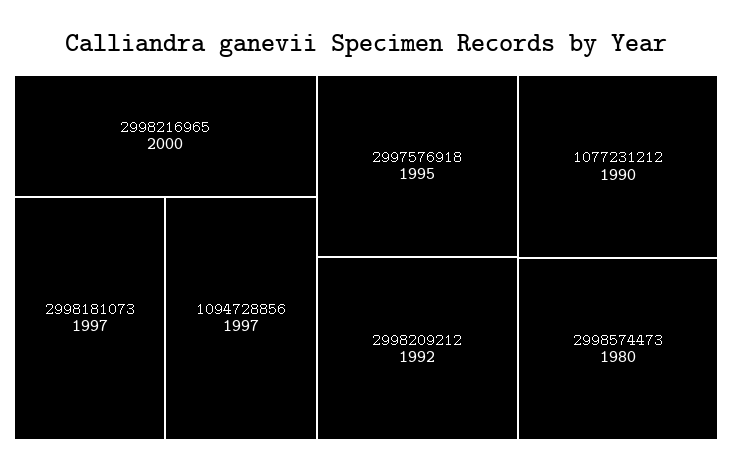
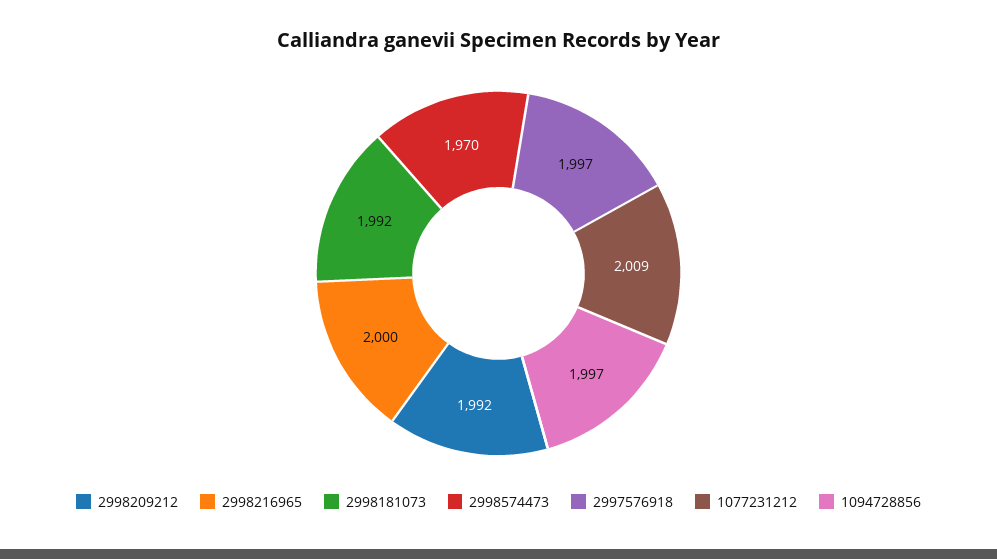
2998181073: 1997 -> 1992
2997576918: 1995 -> 1997
1077231212: 1990 -> 2009
2998574473: 1980 -> 1970

